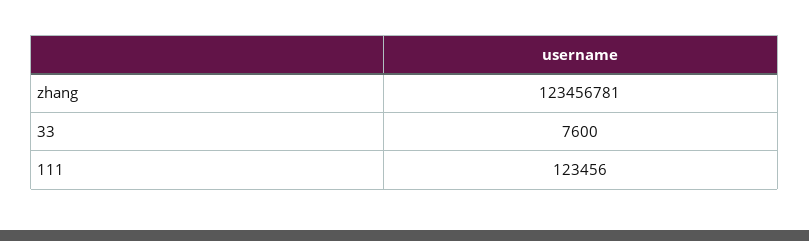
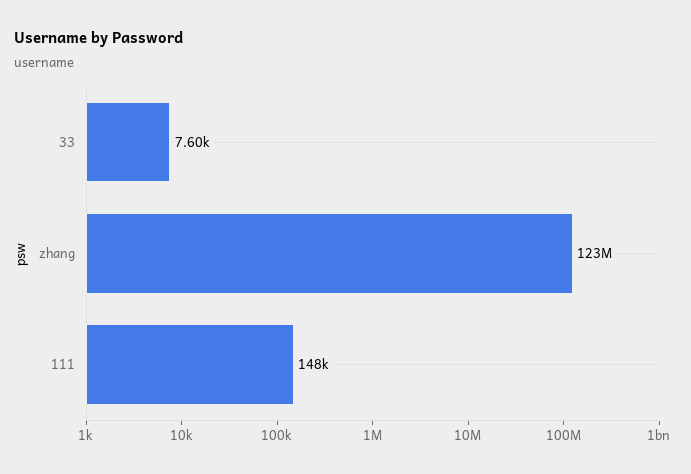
111: 123456 -> 148000

